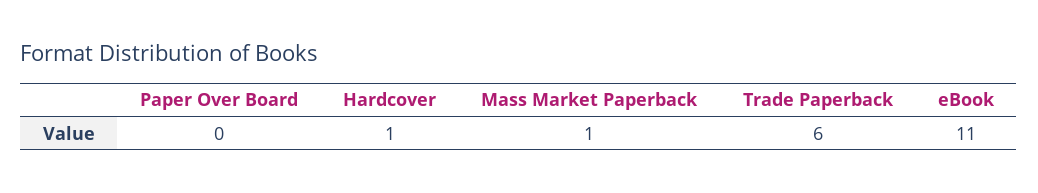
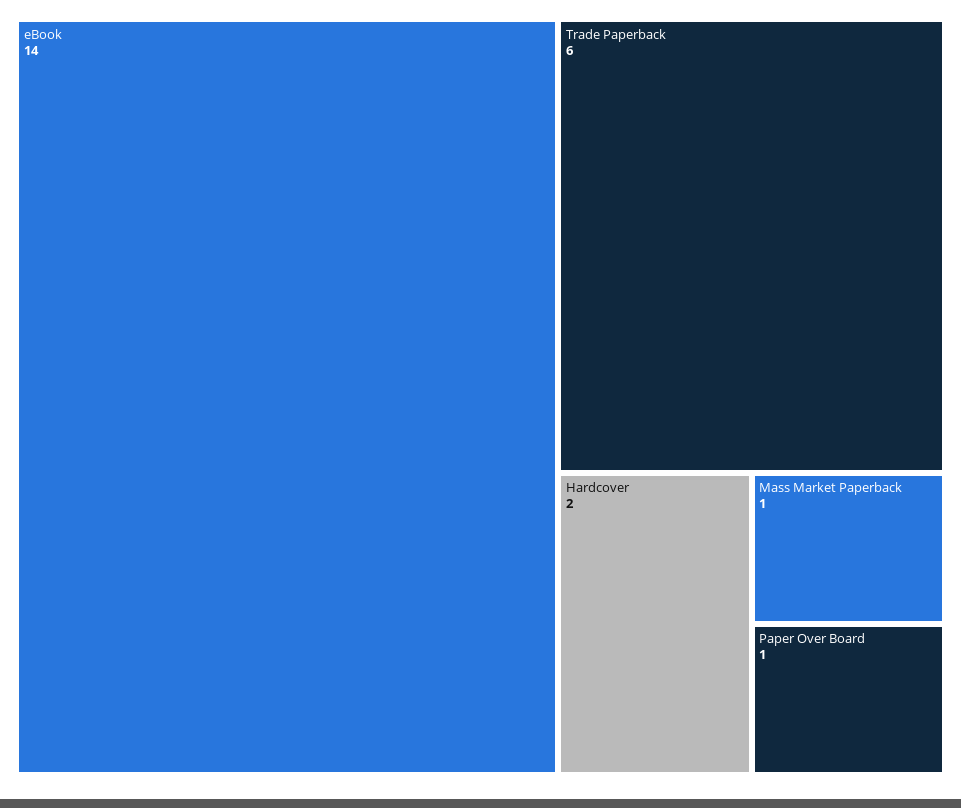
Paper Over Board: 0 -> 1
Hardcover: 1 -> 2
eBook: 11 -> 14

